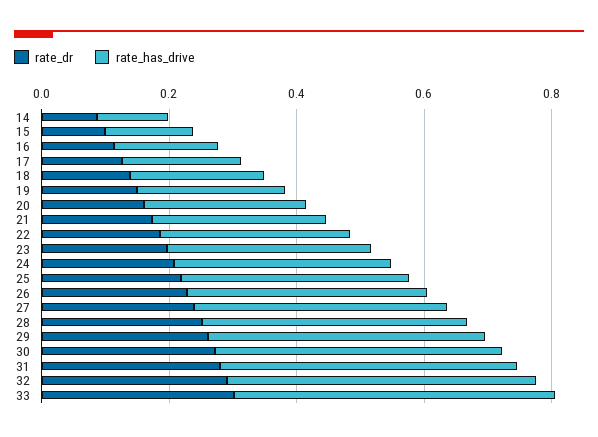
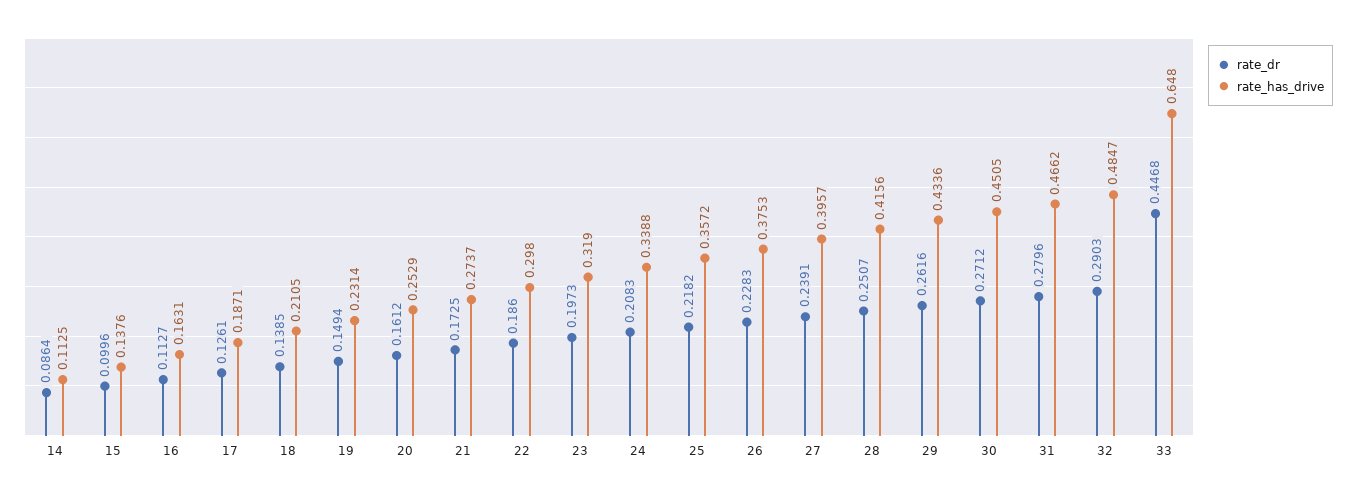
rate_dr, 33: 0.3 -> 0.4468
rate_has_drive, 33: 0.5 -> 0.648

